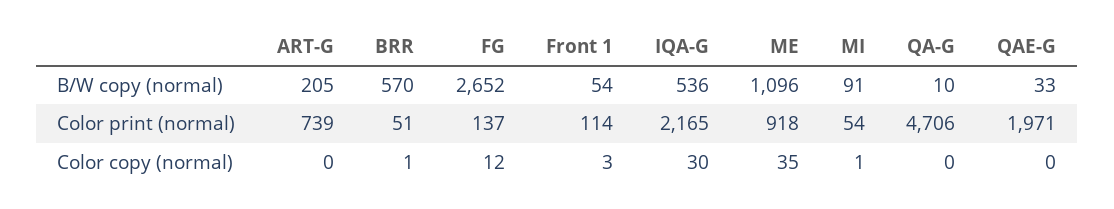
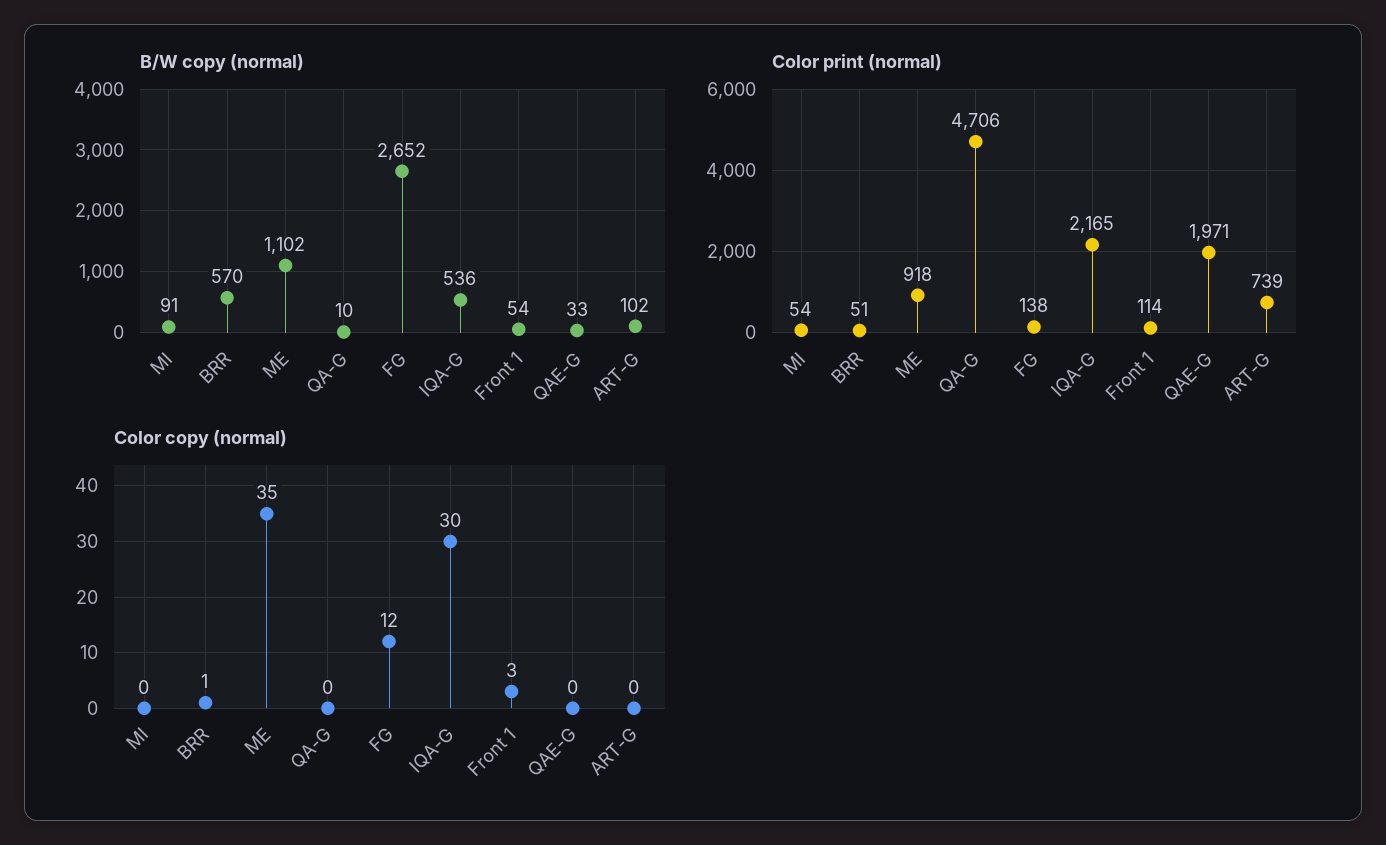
B/W copy (normal), ART-G: 205 -> 102
B/W copy (normal), ME: 1096 -> 1102
Color print (normal), FG: 137 -> 138
Color copy (normal), MI: 1 -> 0

